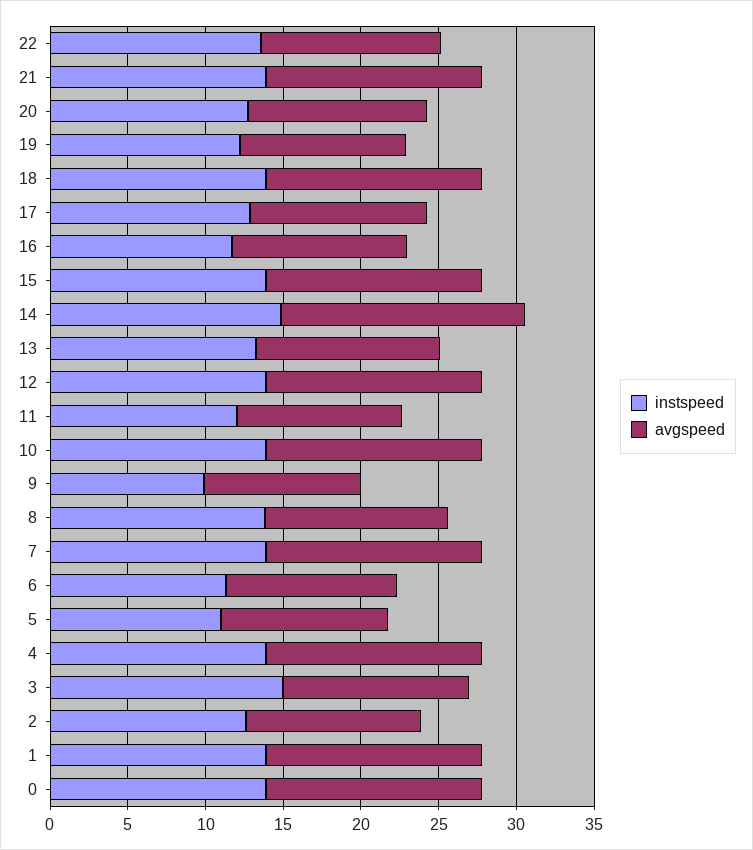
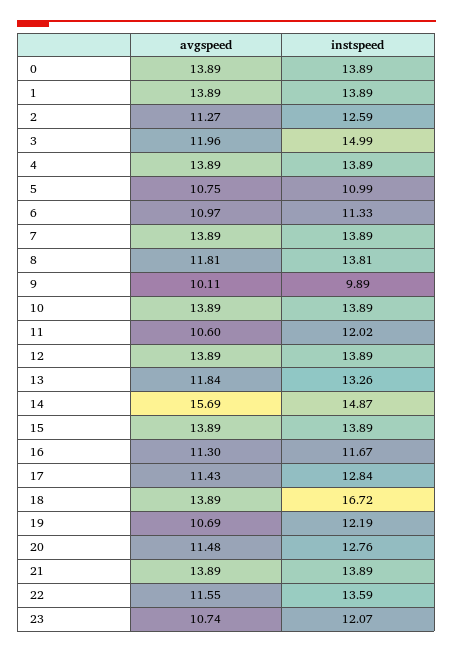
instspeed, 18: 14 -> 16.72
avgspeed, 23: none -> 10.74
instspeed, 23: none -> 12.07

